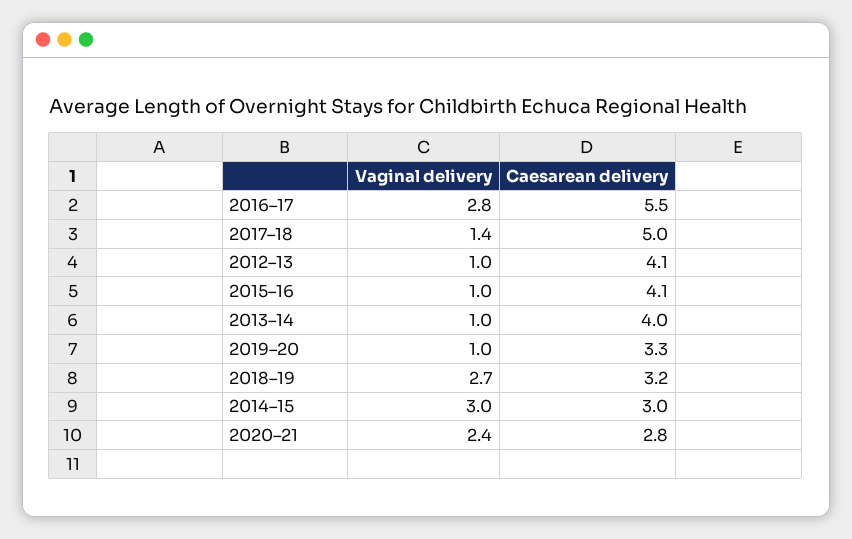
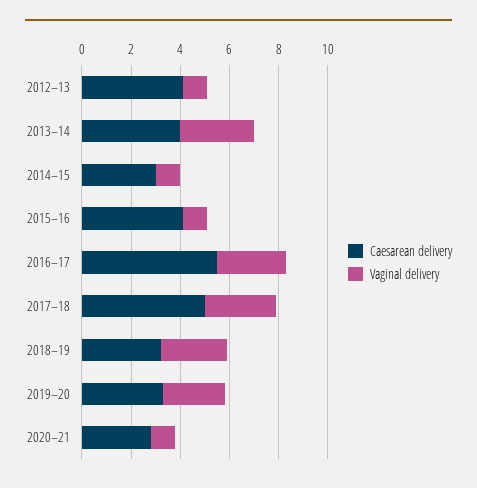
Vaginal delivery, 2017–18: 1.4 -> 3
Vaginal delivery, 2013–14: 1 -> 3
Vaginal delivery, 2019–20: 1 -> 2.5
Vaginal delivery, 2014–15: 3 -> 1
Vaginal delivery, 2020–21: 2.4 -> 1

